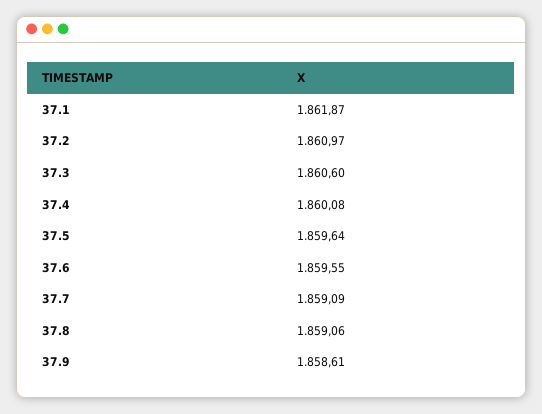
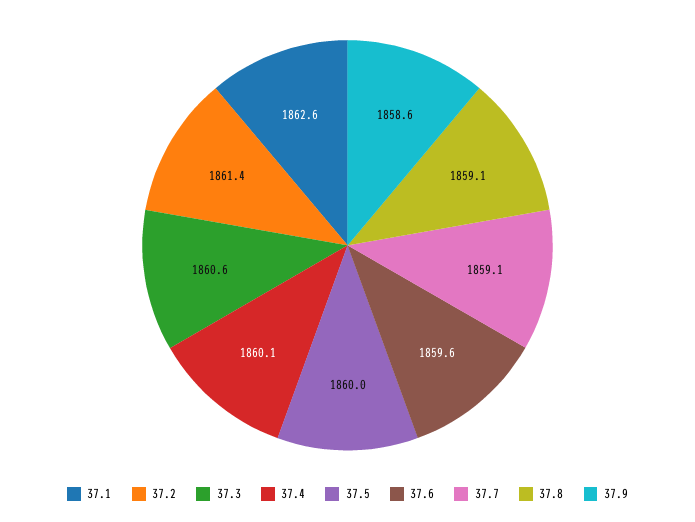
37.1: 1861.87 -> 1862.6
37.2: 1860.97 -> 1861.4
37.5: 1859.64 -> 1860

